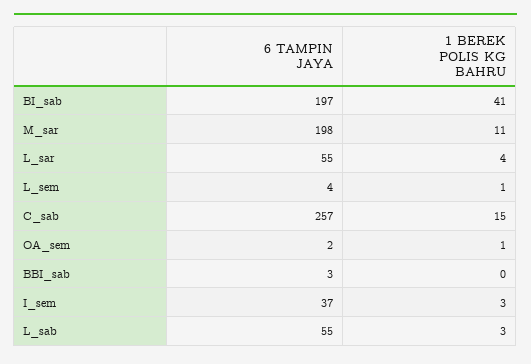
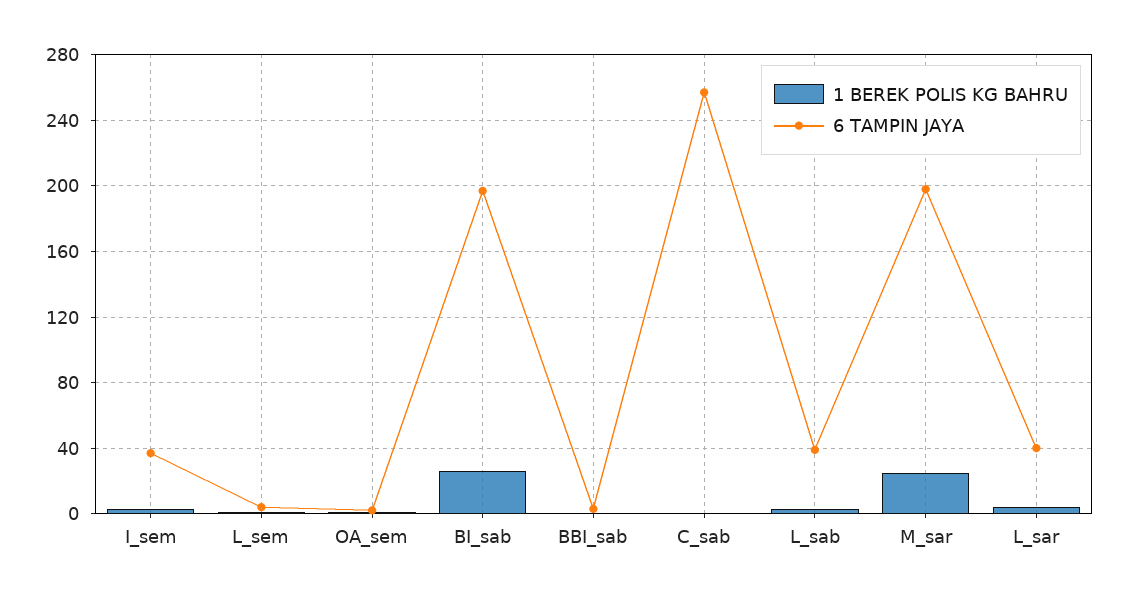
1 BEREK POLIS KG BAHRU, BI_sab: 41 -> 25
1 BEREK POLIS KG BAHRU, M_sar: 11 -> 25
6 TAMPIN JAYA, L_sar: 55 -> 40
1 BEREK POLIS KG BAHRU, C_sab: 15 -> 0
6 TAMPIN JAYA, L_sab: 55 -> 40

